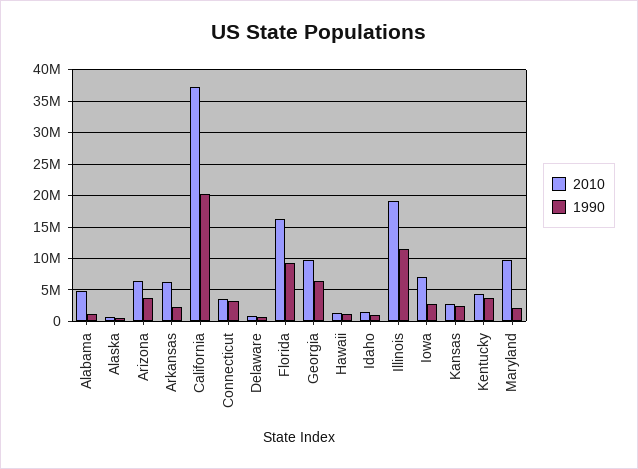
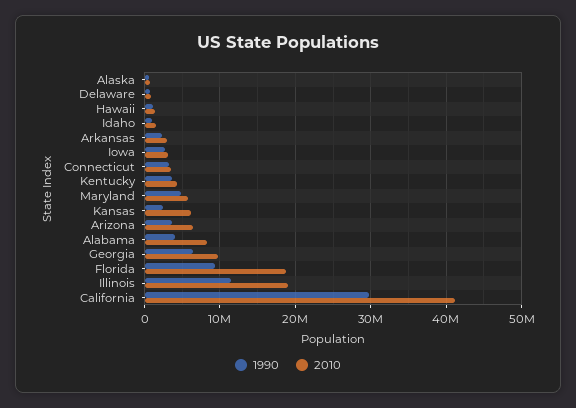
2010, Alabama: 5000000 -> 8000000
1990, Alabama: 1000000 -> 4000000
2010, Arkansas: 6000000 -> 3000000
2010, California: 37000000 -> 41000000
1990, California: 20000000 -> 30000000
2010, Florida: 16000000 -> 19000000
2010, Iowa: 7000000 -> 3000000
2010, Kansas: 3000000 -> 6000000
2010, Maryland: 10000000 -> 6000000
1990, Maryland: 2000000 -> 5000000

